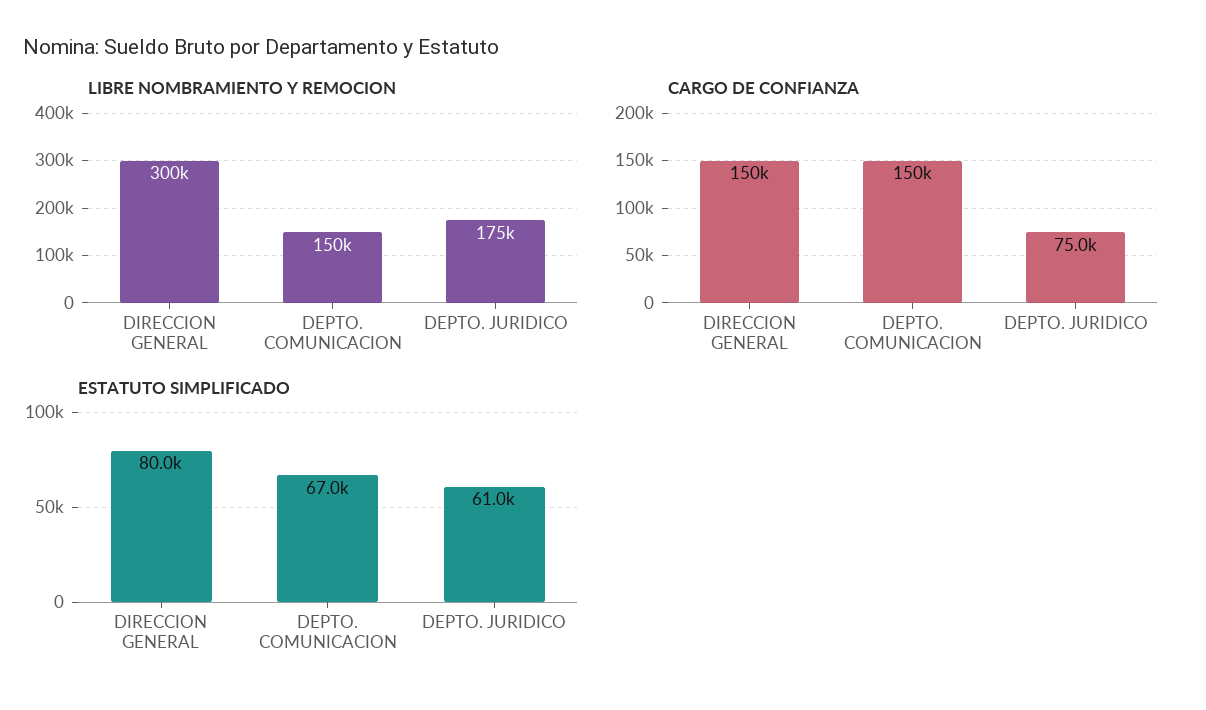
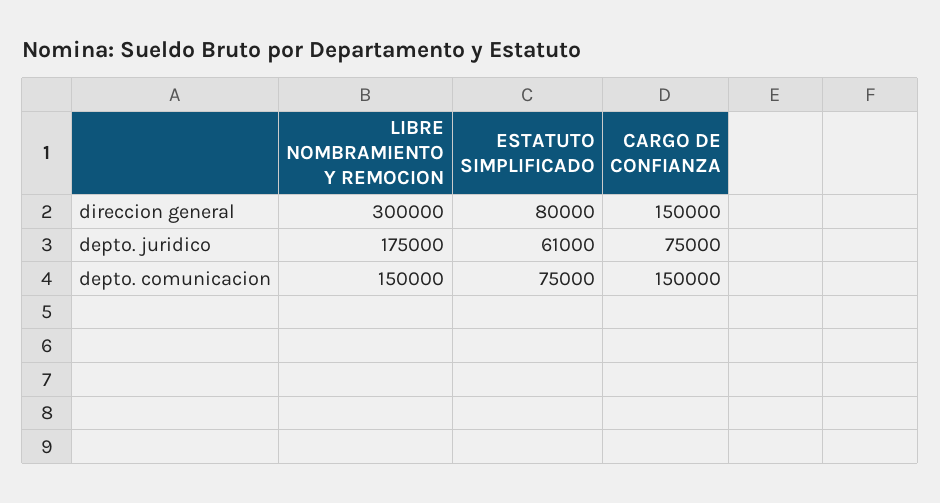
ESTATUTO SIMPLIFICADO, DEPTO. COMUNICACION: 67000 -> 75000

